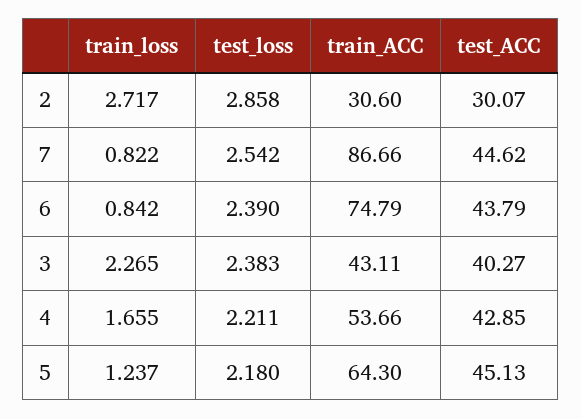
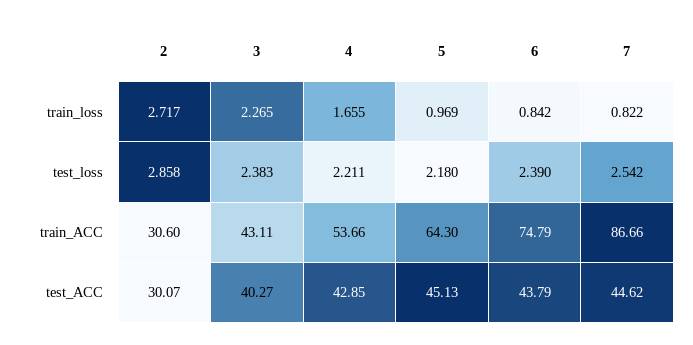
train_loss, 5: 1.237 -> 0.969

